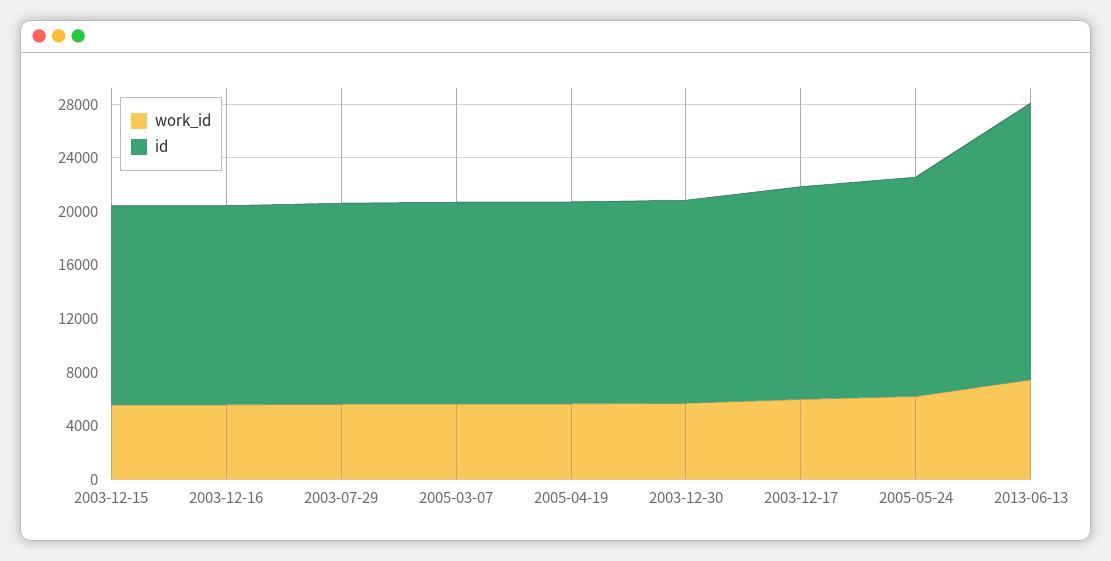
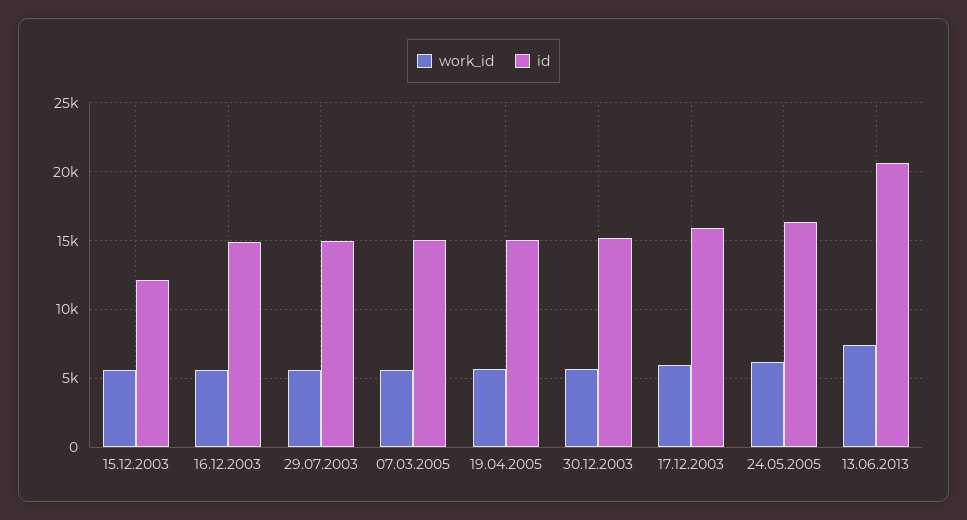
id, 2003-12-15: 15000 -> 12000

